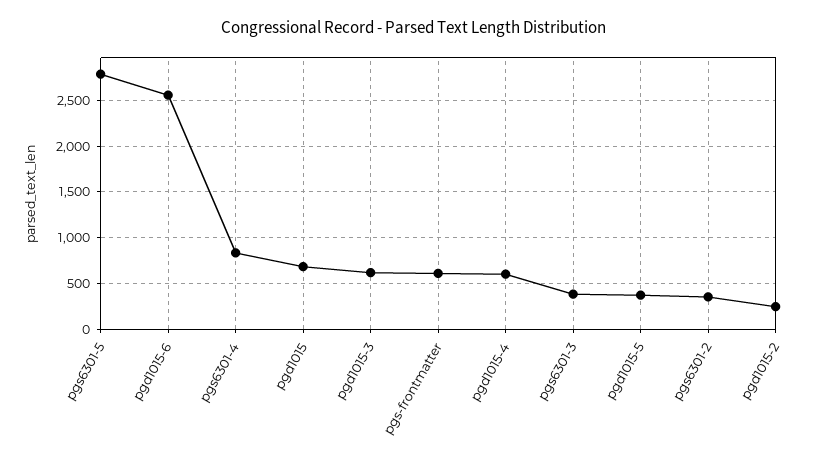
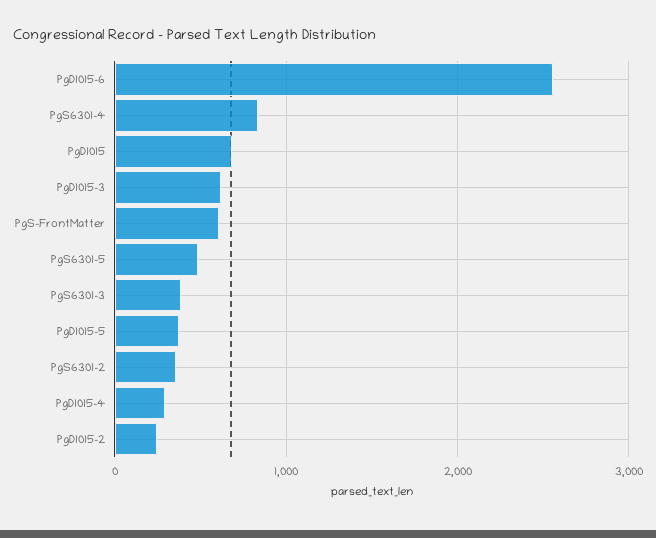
pgs6301-5: 2800 -> 500
pgd1015-4: 600 -> 300

